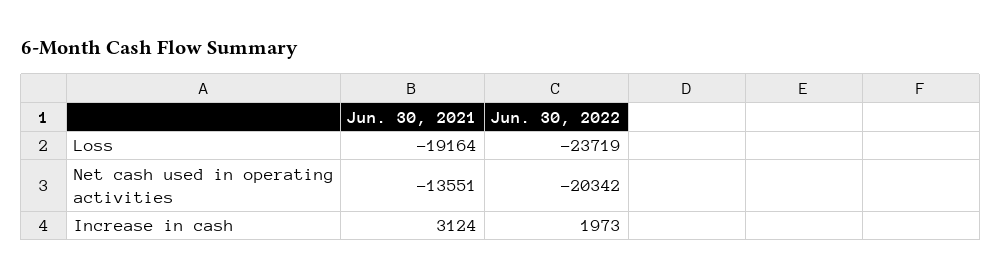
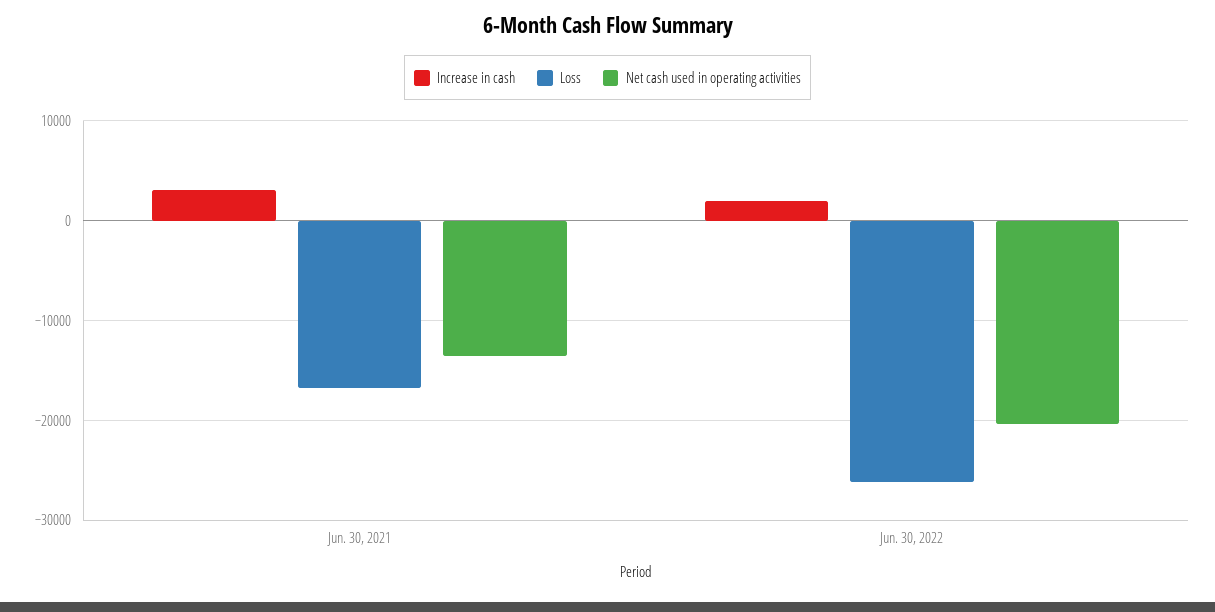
Loss, Jun. 30, 2021: -19164 -> -17000
Loss, Jun. 30, 2022: -23719 -> -26000

